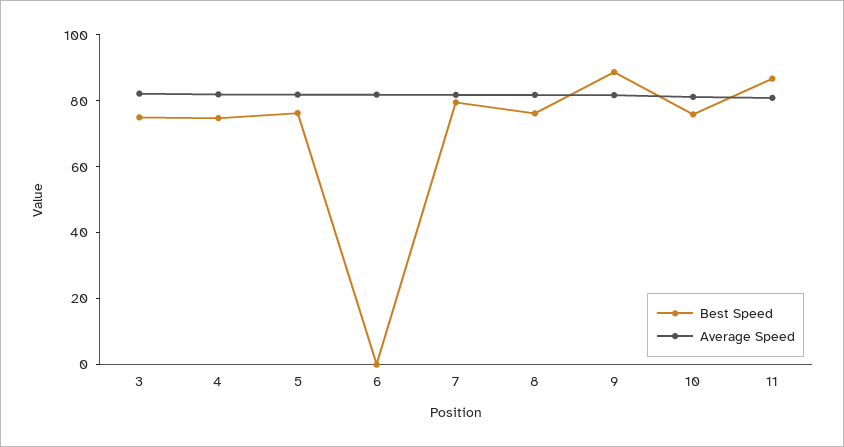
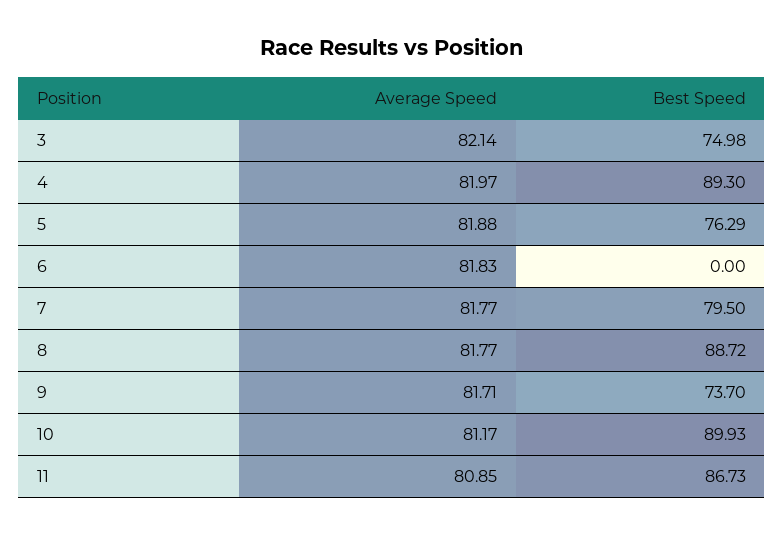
Best Speed, 4: 75 -> 89.3
Best Speed, 8: 75 -> 88.72
Best Speed, 9: 90 -> 73.7
Best Speed, 10: 75 -> 89.93

